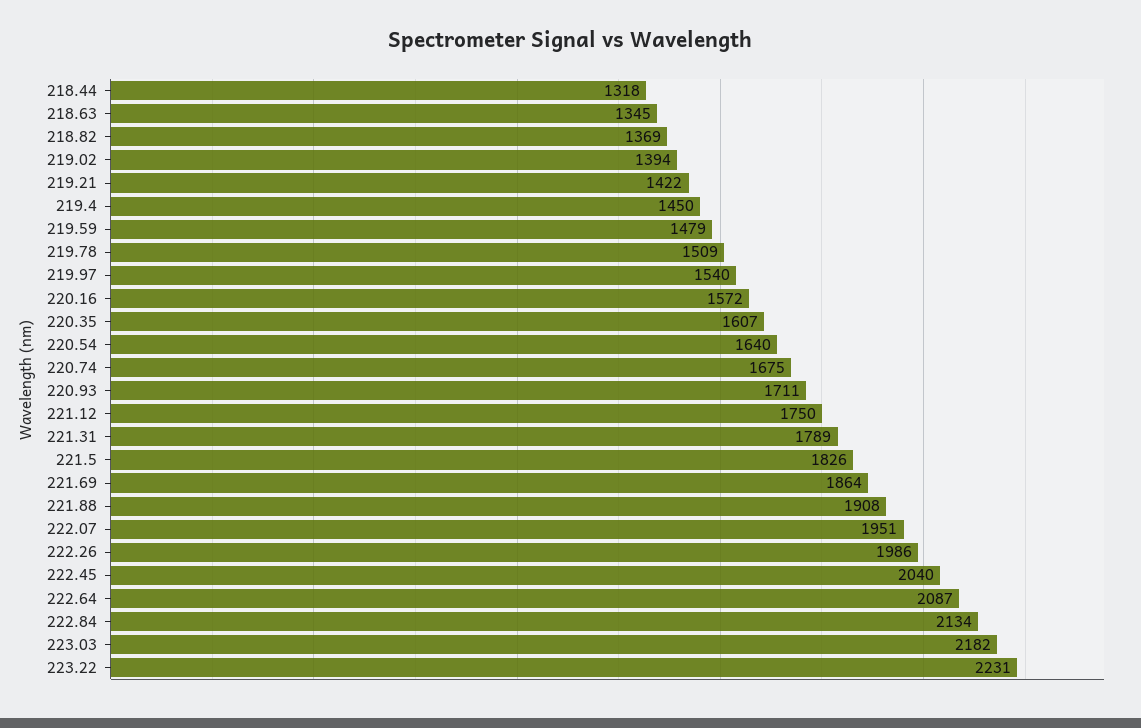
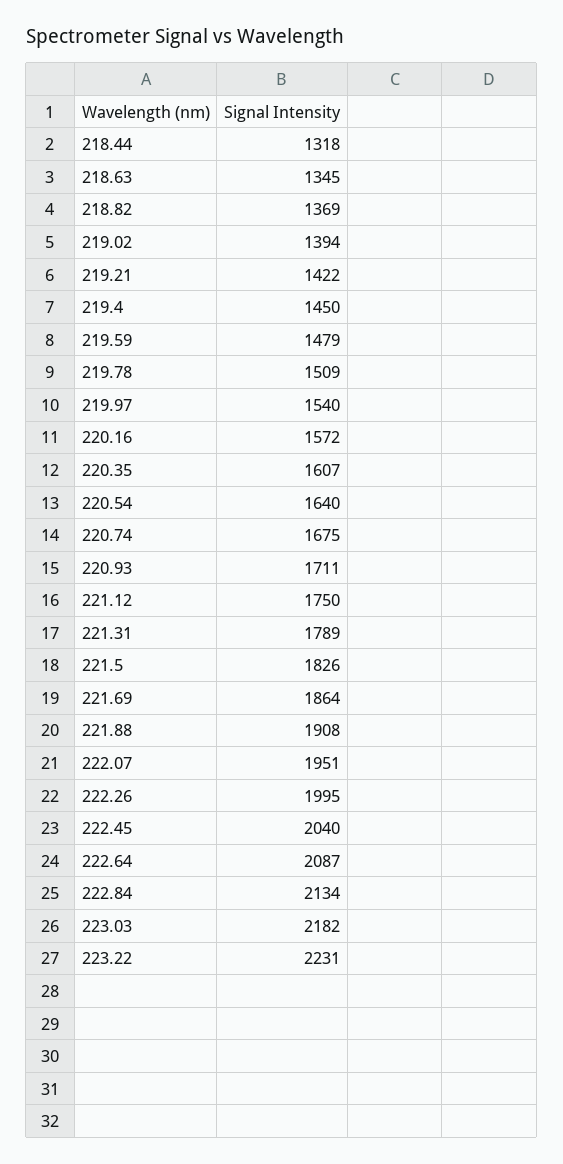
222.26: 1986 -> 1995

